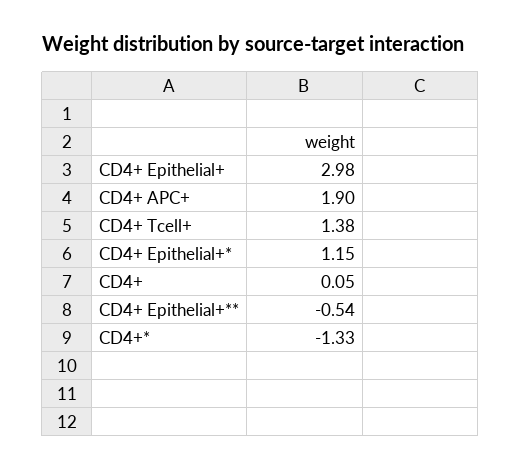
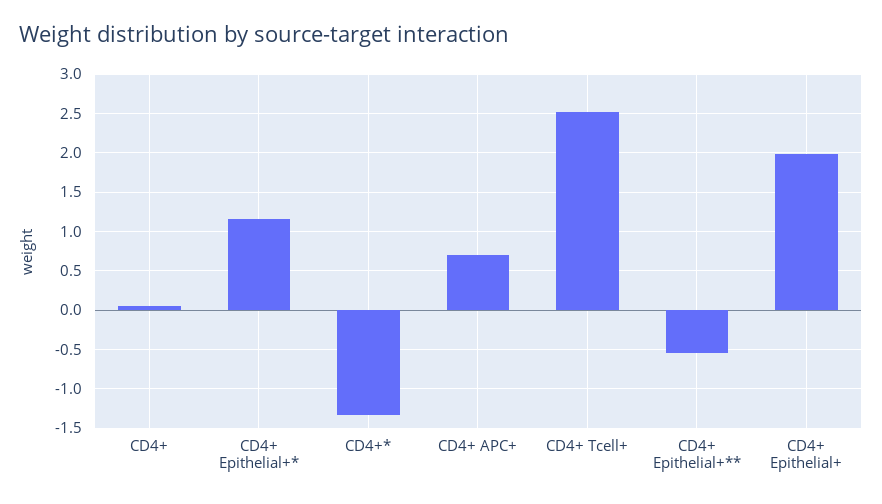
CD4+ Epithelial+: 2.98 -> 2
CD4+ APC+: 1.9 -> 0.7
CD4+ Tcell+: 1.38 -> 2.5

